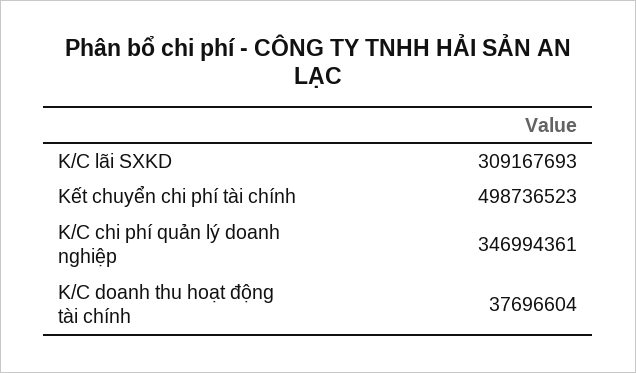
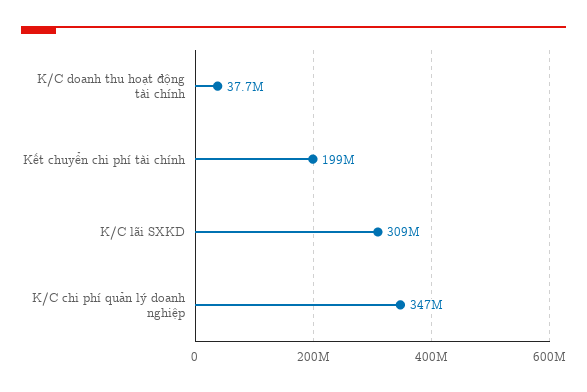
Kết chuyển chi phí tài chính: 498736523 -> 199000000

